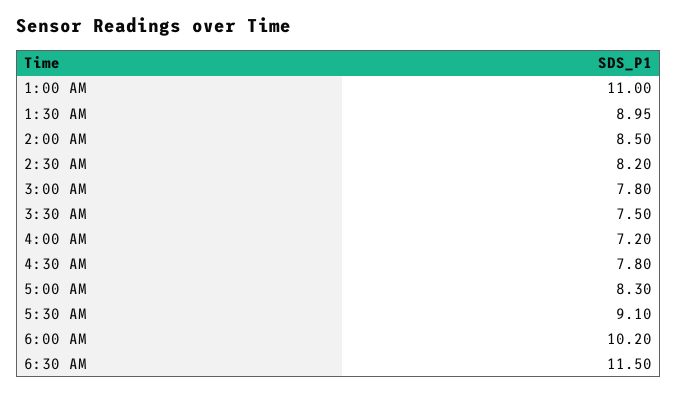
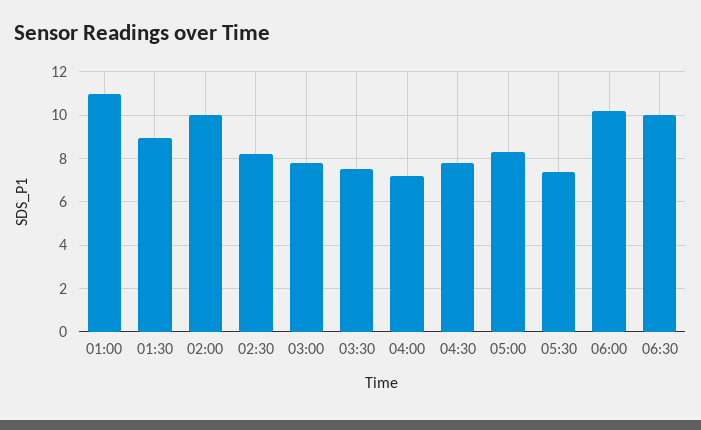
2:00 AM: 8.5 -> 10
5:30 AM: 9.1 -> 7.5
6:30 AM: 11.5 -> 10

